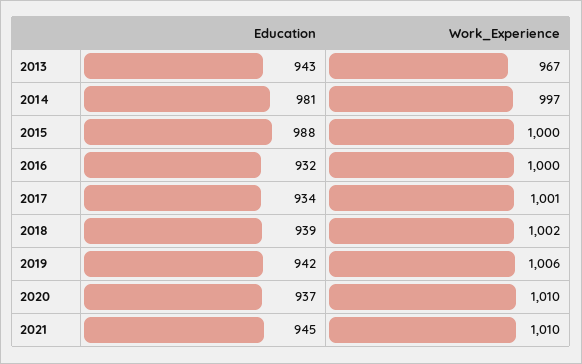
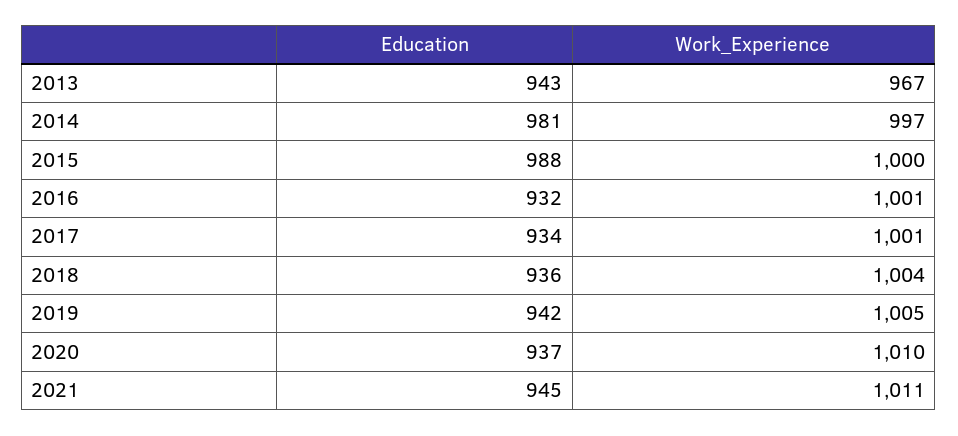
Work_Experience, 2016: 1000 -> 1001
Education, 2018: 939 -> 936
Work_Experience, 2018: 1002 -> 1004
Work_Experience, 2019: 1006 -> 1005
Work_Experience, 2021: 1010 -> 1011

